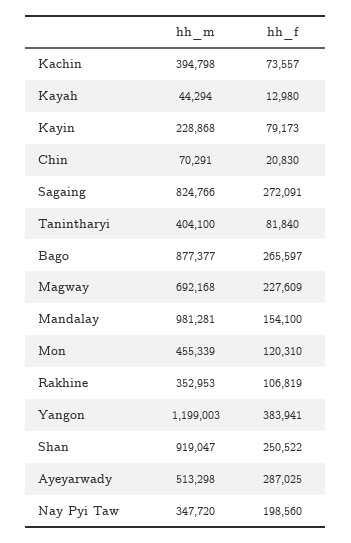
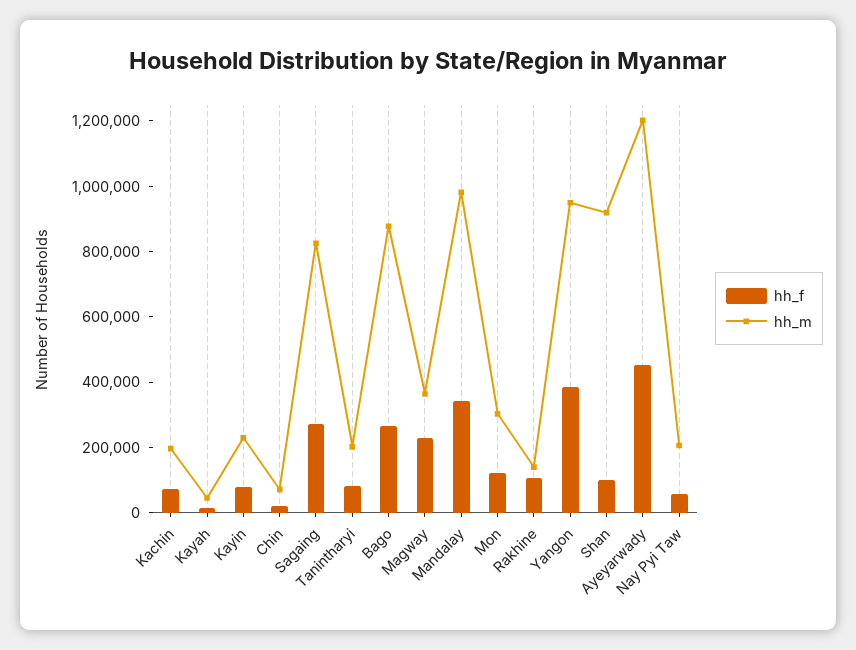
hh_m, Kachin: 394798 -> 200000
hh_m, Tanintharyi: 404100 -> 200000
hh_m, Magway: 692168 -> 350000
hh_f, Mandalay: 154100 -> 350000
hh_m, Mon: 455339 -> 300000
hh_m, Rakhine: 352953 -> 150000
hh_m, Yangon: 1199003 -> 950000
hh_f, Shan: 250522 -> 100000
hh_m, Ayeyarwady: 513298 -> 1200000
hh_f, Ayeyarwady: 287025 -> 450000
hh_m, Nay Pyi Taw: 347720 -> 200000
hh_f, Nay Pyi Taw: 198560 -> 50000

